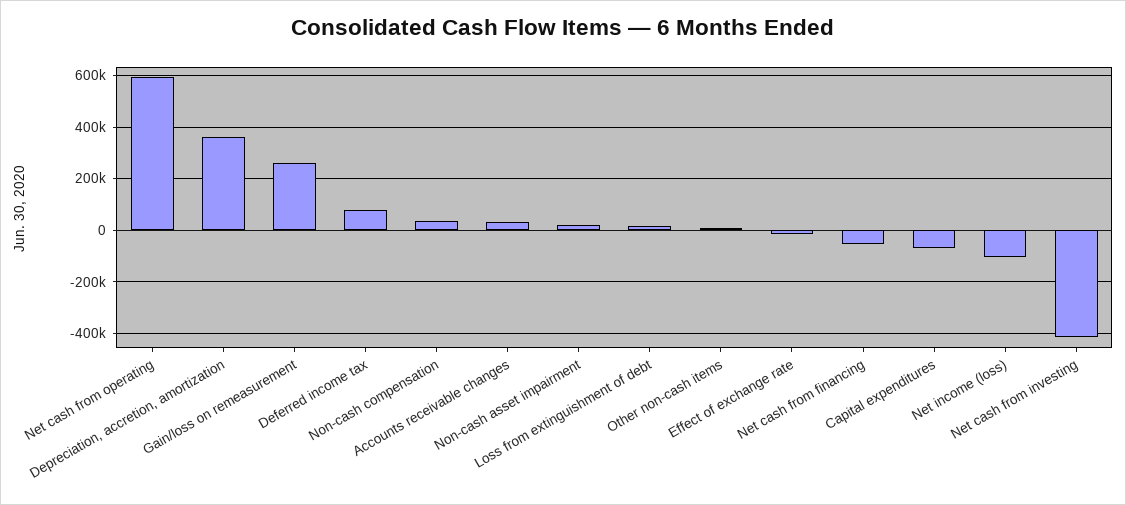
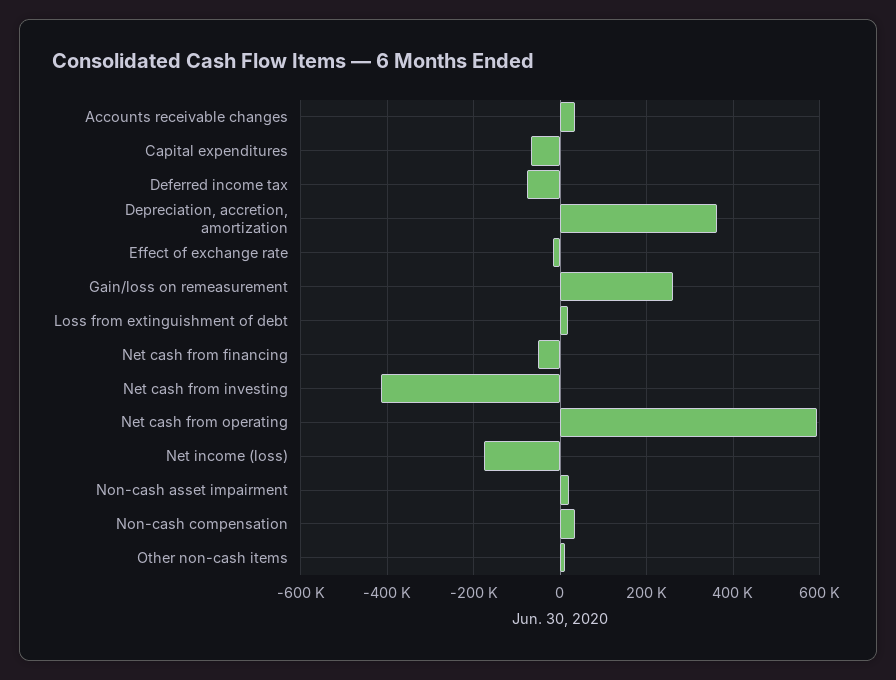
Deferred income tax: 75000 -> -80000
Net income (loss): -100000 -> -180000

